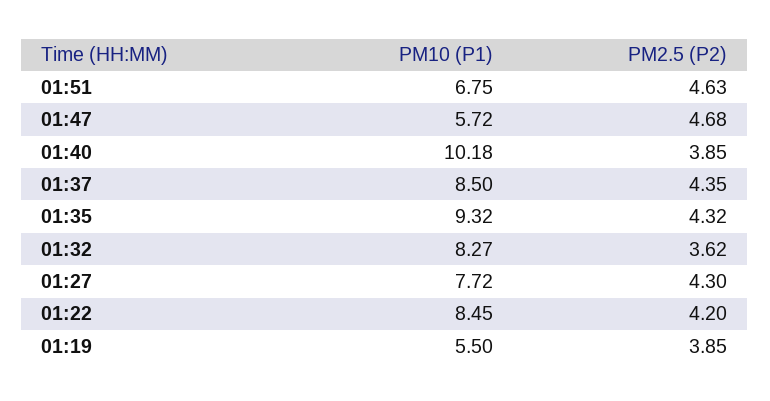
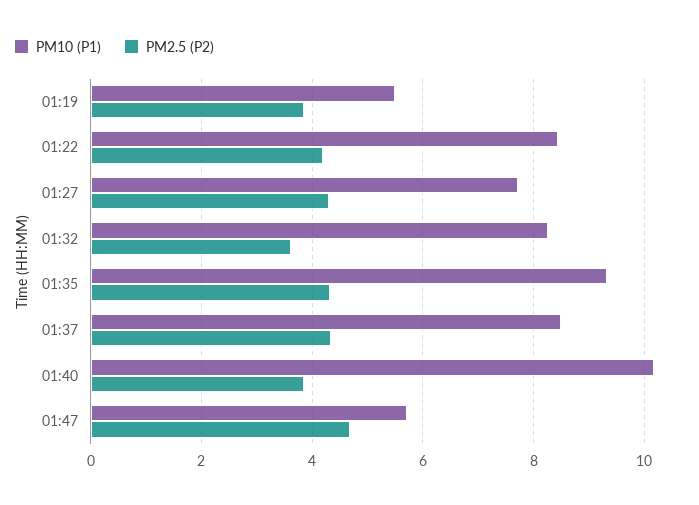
PM10 (P1), 01:51: 6.75 -> none
PM2.5 (P2), 01:51: 4.63 -> none

